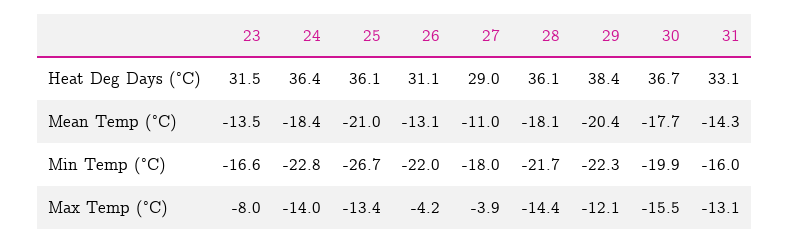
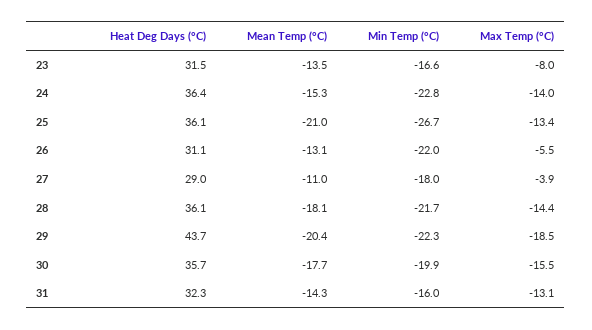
29, Heat Deg Days (°C): 38.4 -> 43.7
30, Heat Deg Days (°C): 36.7 -> 35.7
31, Heat Deg Days (°C): 33.1 -> 32.3
24, Mean Temp (°C): -18.4 -> -15.3
26, Max Temp (°C): -4.2 -> -5.5
29, Max Temp (°C): -12.1 -> -18.5

